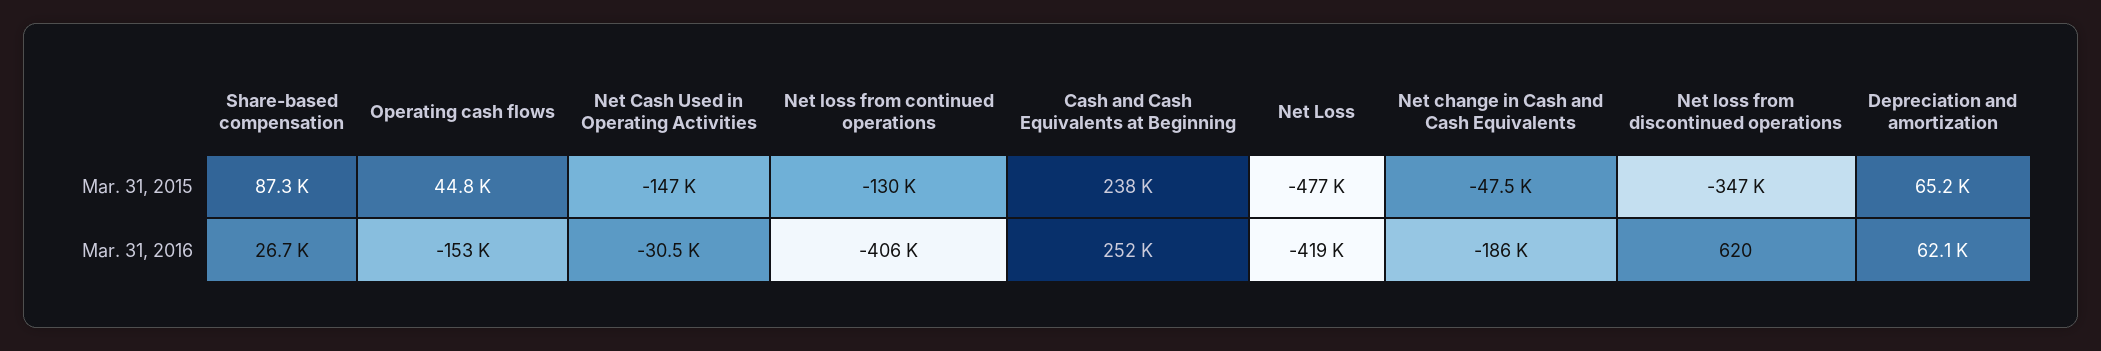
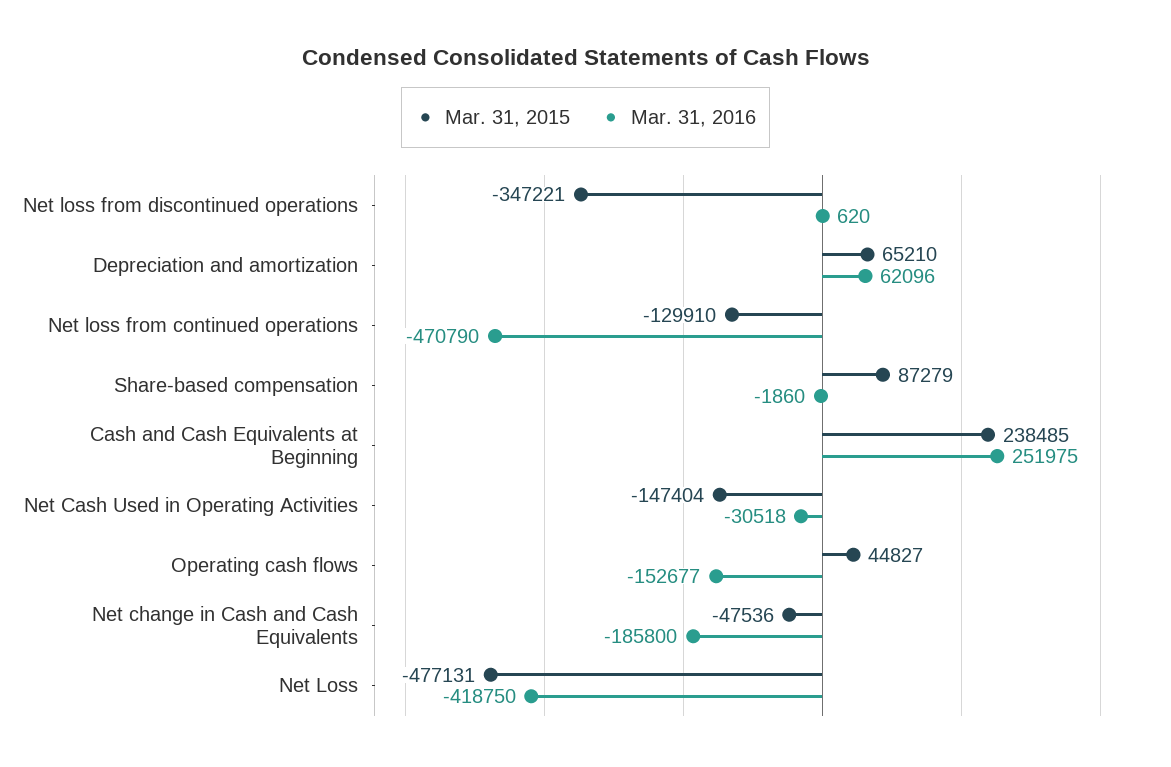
Mar. 31, 2016, Share-based compensation: 26700 -> -1860
Mar. 31, 2016, Net loss from continued operations: -406000 -> -470790

